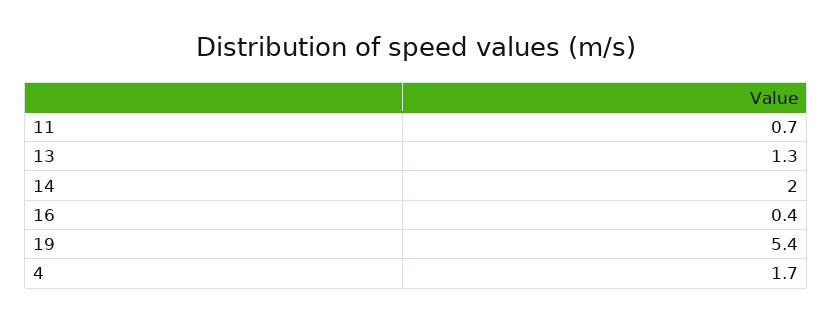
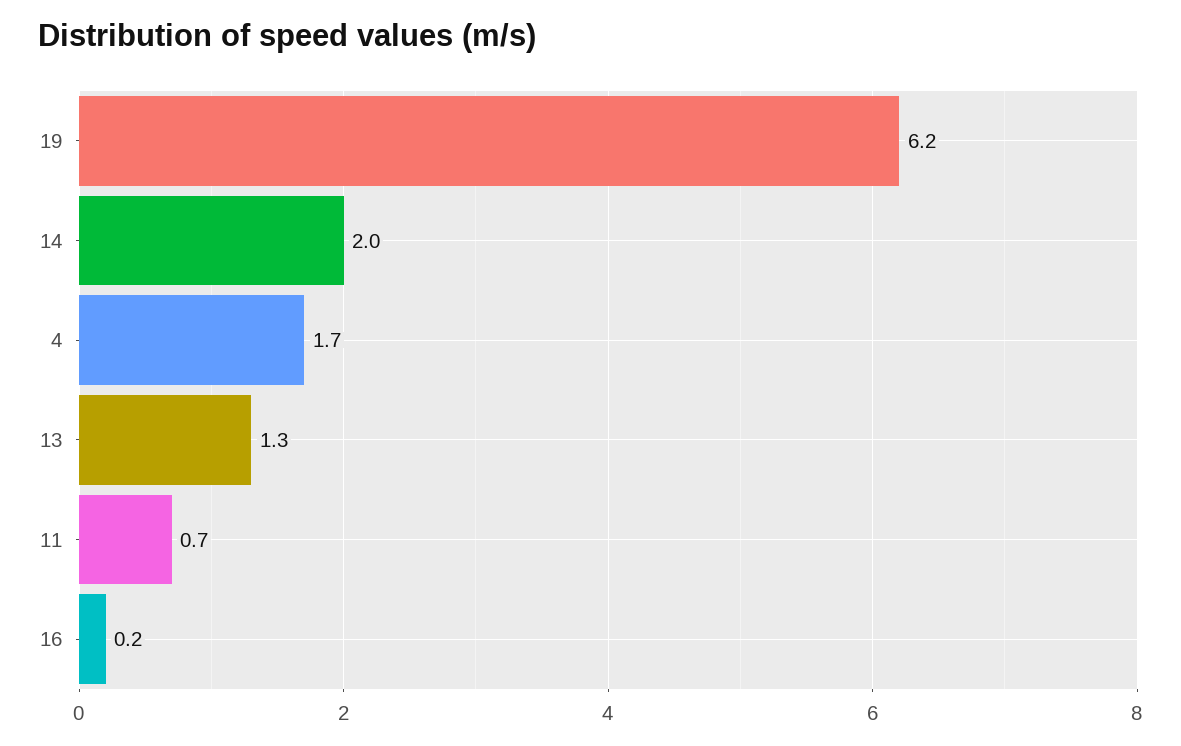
16: 0.4 -> 0.2
19: 5.4 -> 6.2

